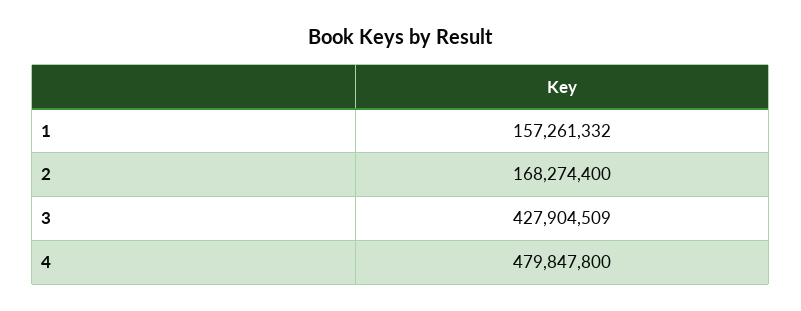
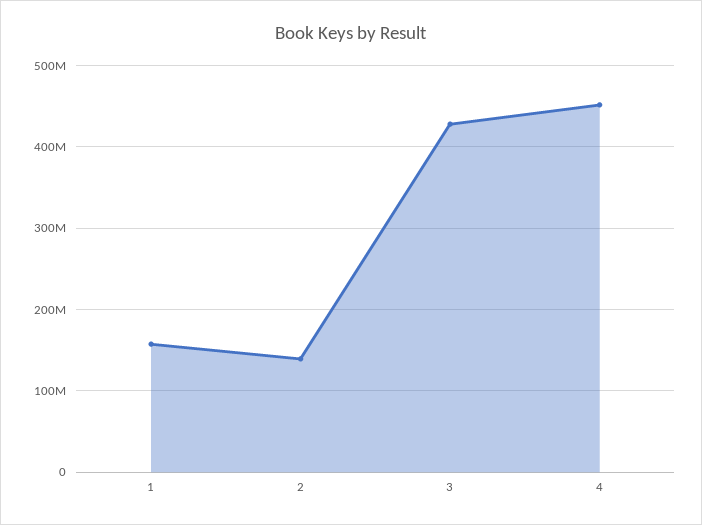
2: 168274400 -> 140000000
4: 479847800 -> 450000000

